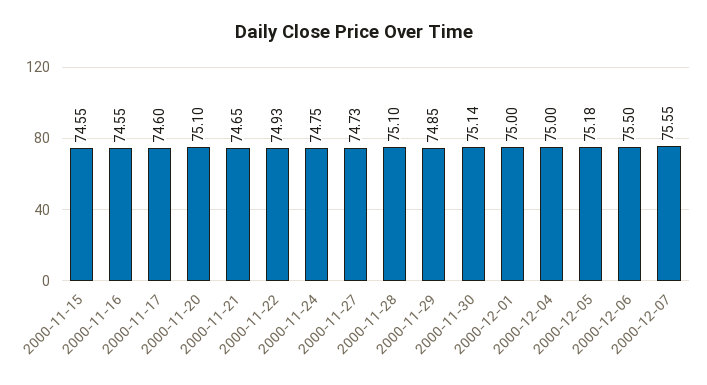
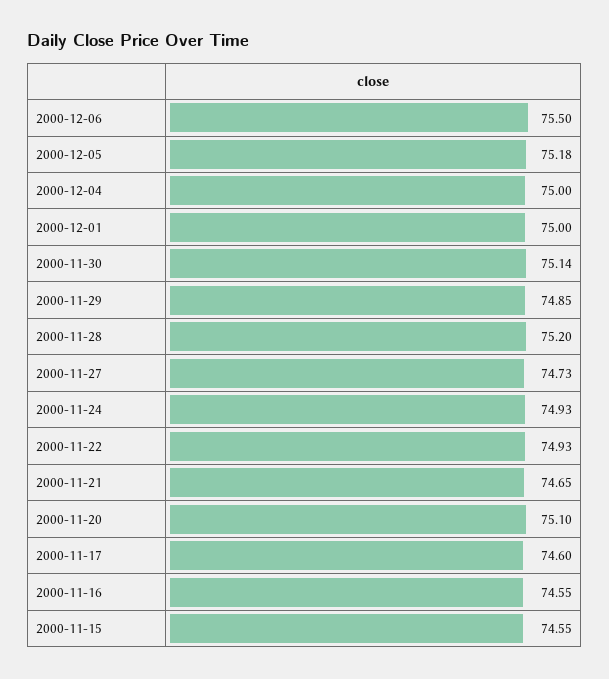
2000-11-24: 74.75 -> 74.93
2000-11-28: 75.1 -> 75.2
2000-12-07: 75.55 -> none

